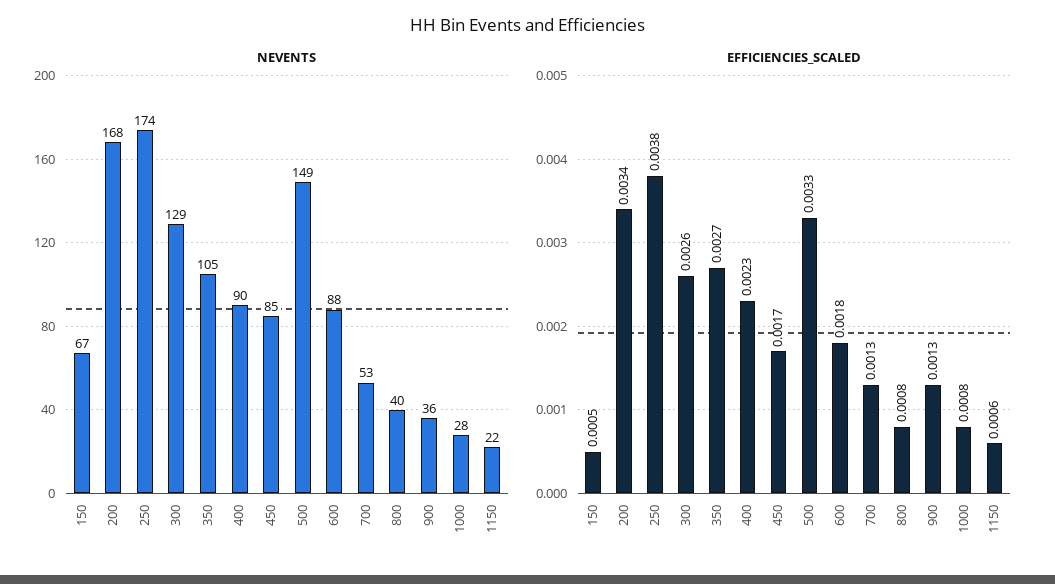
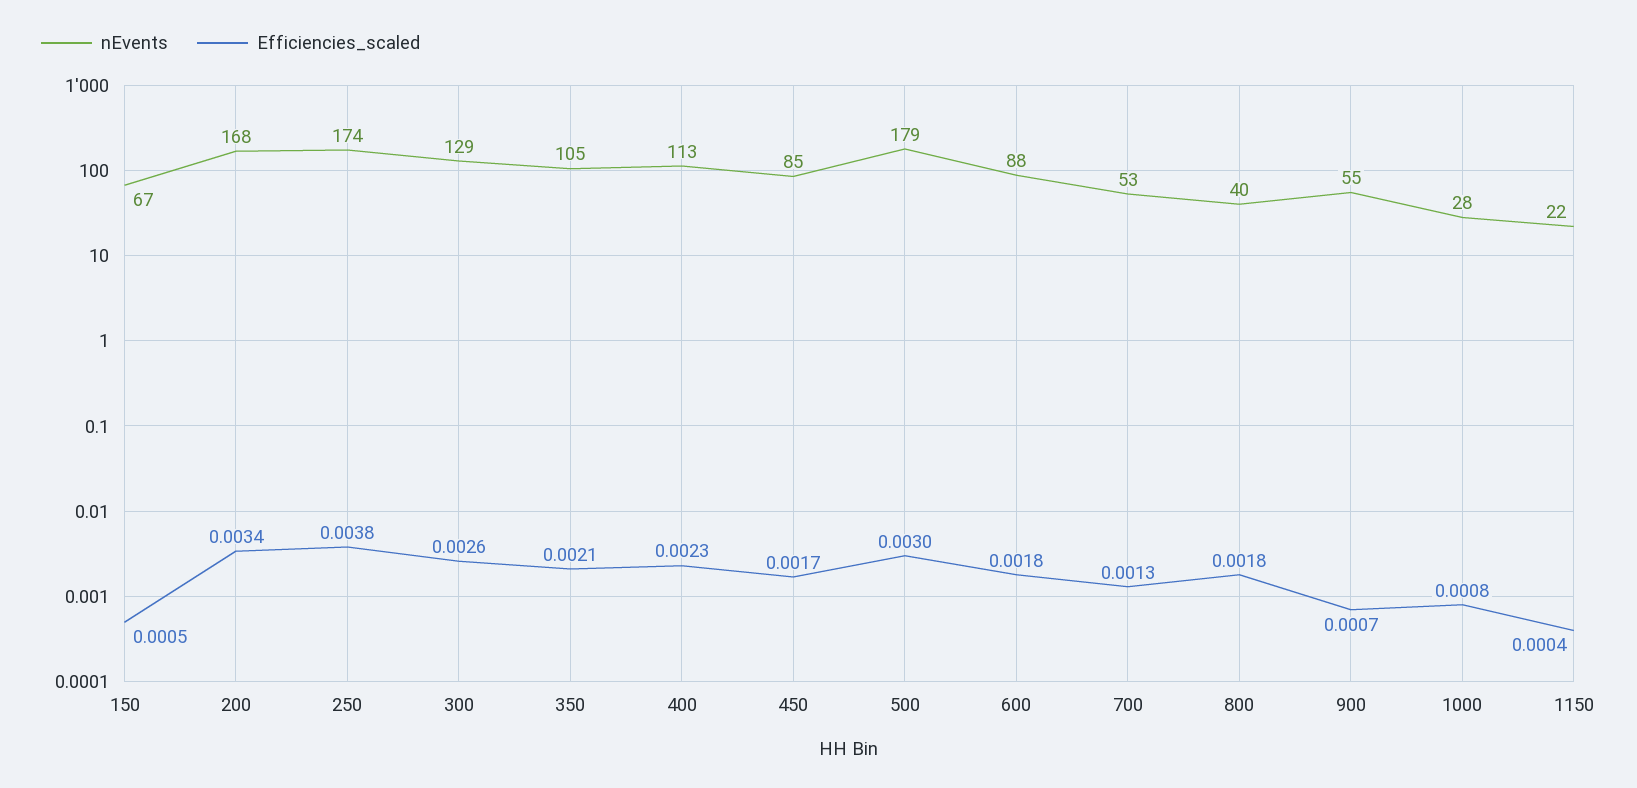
NEVENTS, 400: 90 -> 113
NEVENTS, 500: 149 -> 179
NEVENTS, 900: 36 -> 55
EFFICIENCIES_SCALED, 350: 0.0027 -> 0.0021
EFFICIENCIES_SCALED, 500: 0.0033 -> 0.003
EFFICIENCIES_SCALED, 800: 0.0008 -> 0.0018
EFFICIENCIES_SCALED, 900: 0.0013 -> 0.0007
EFFICIENCIES_SCALED, 1150: 0.0006 -> 0.0004

